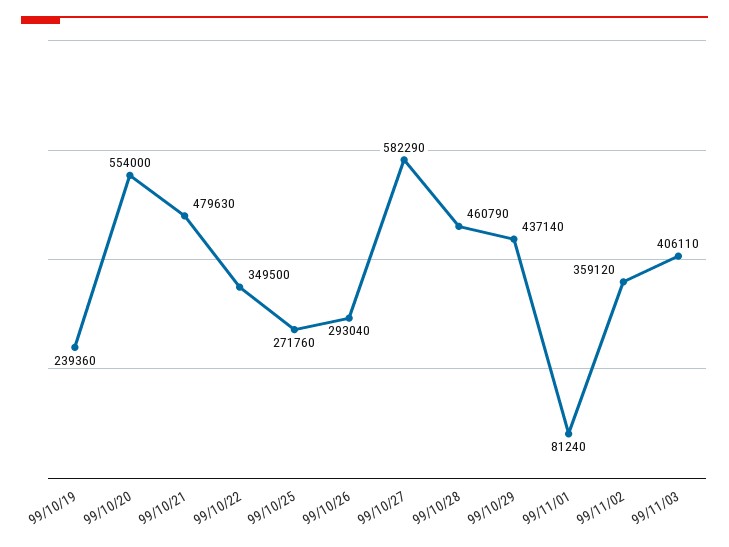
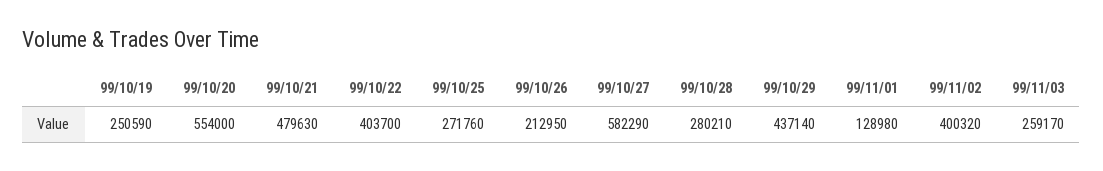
99/10/19: 239360 -> 250590
99/10/22: 349500 -> 403700
99/10/26: 293040 -> 212950
99/10/28: 460790 -> 280210
99/11/01: 81240 -> 128980
99/11/02: 359120 -> 400320
99/11/03: 406110 -> 259170

